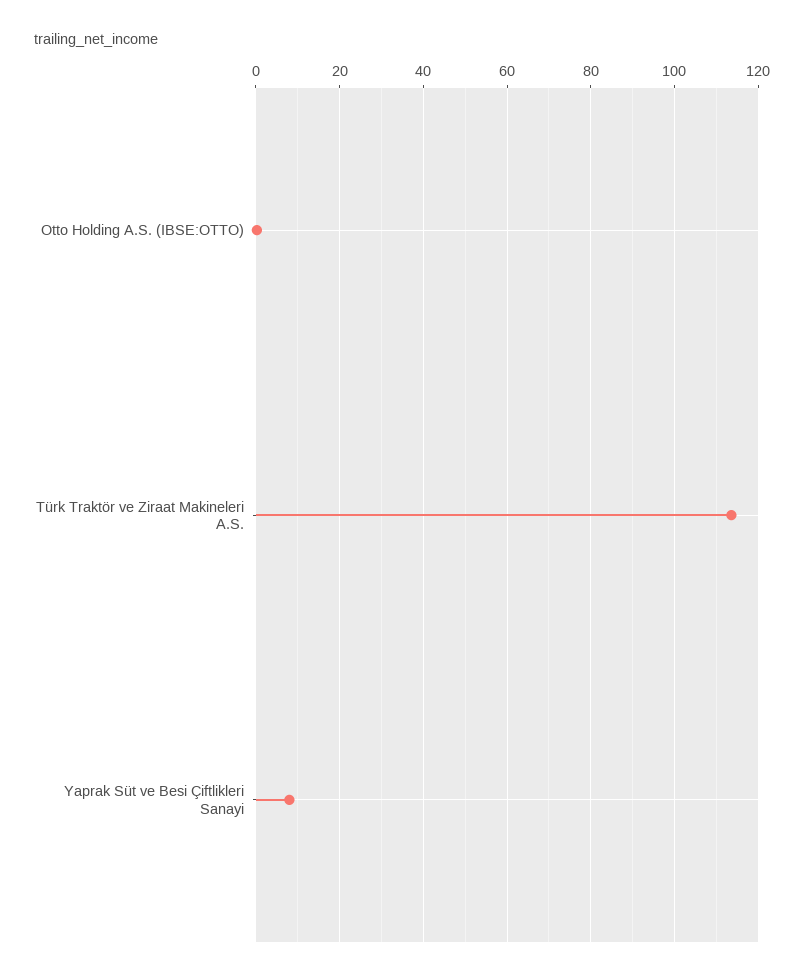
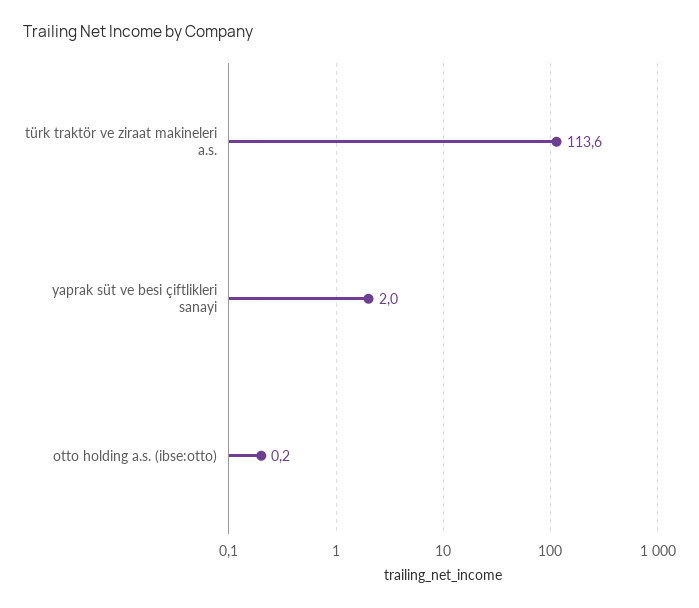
Yaprak Süt ve Besi Çiftlikleri Sanayi: 8 -> 2

